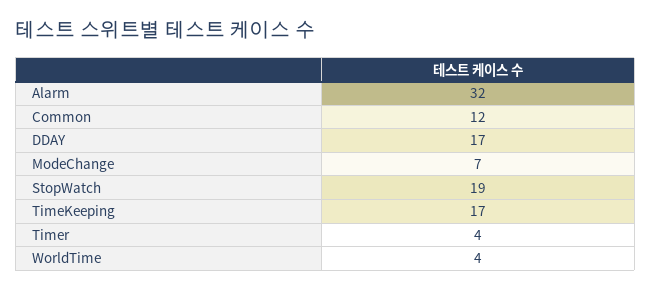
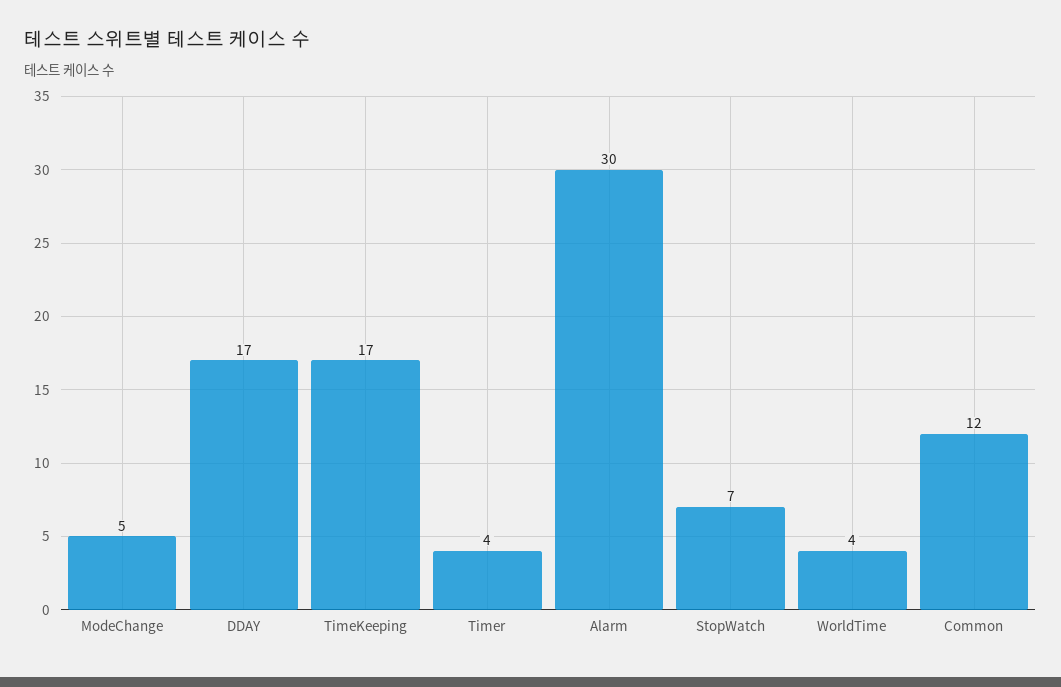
Alarm: 32 -> 30
ModeChange: 7 -> 5
StopWatch: 19 -> 7

